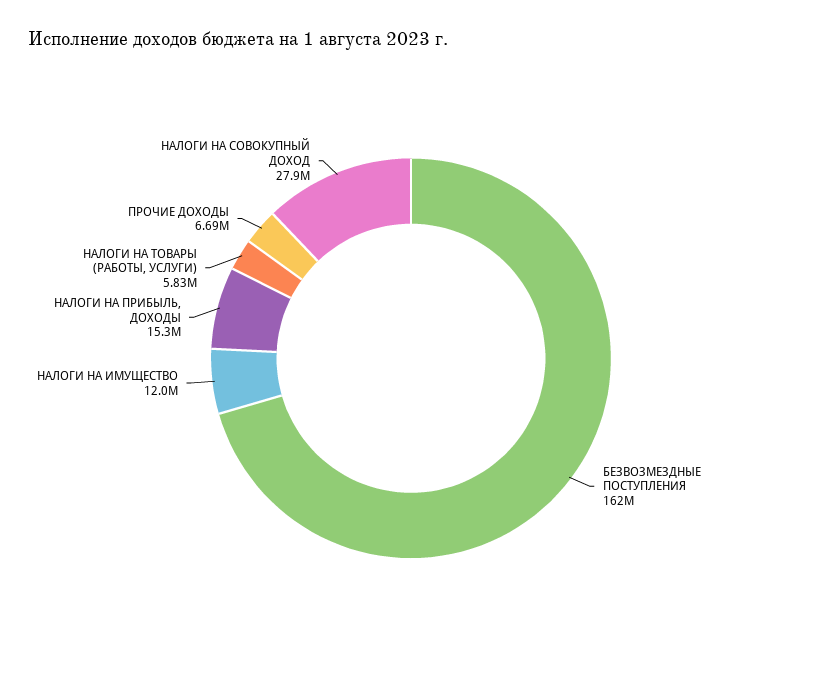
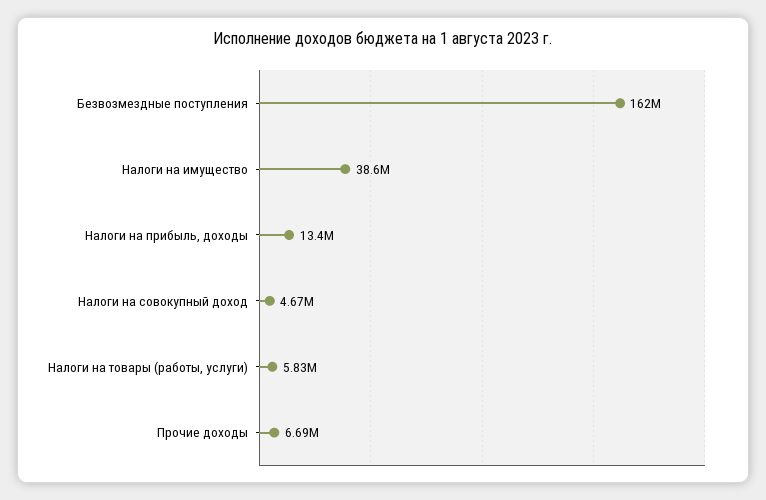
НАЛОГИ НА ИМУЩЕСТВО: 12000000 -> 38600000
НАЛОГИ НА ПРИБЫЛЬ, ДОХОДЫ: 15300000 -> 13400000
НАЛОГИ НА СОВОКУПНЫЙ ДОХОД: 27900000 -> 4670000

